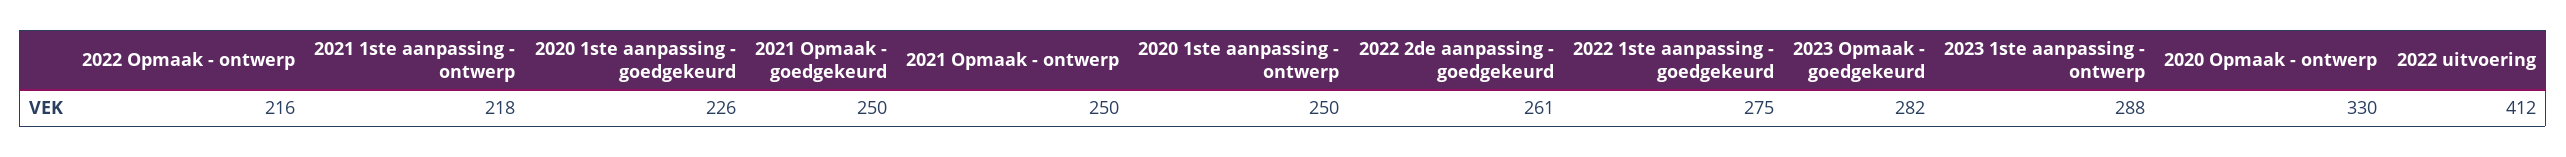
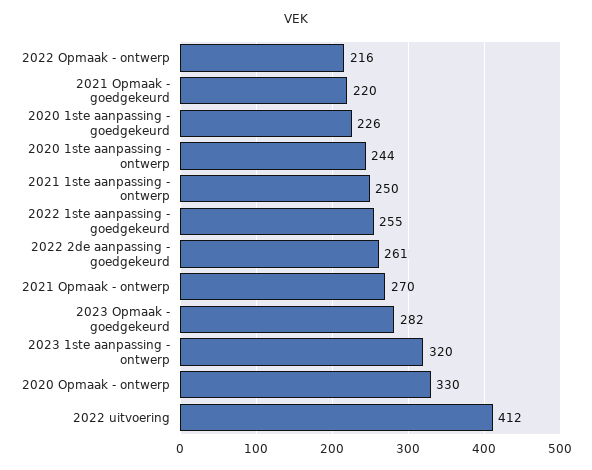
2021 1ste aanpassing - ontwerp: 218 -> 250
2021 Opmaak - goedgekeurd: 250 -> 220
2021 Opmaak - ontwerp: 250 -> 270
2020 1ste aanpassing - ontwerp: 250 -> 244
2022 1ste aanpassing - goedgekeurd: 275 -> 255
2023 1ste aanpassing - ontwerp: 288 -> 320

